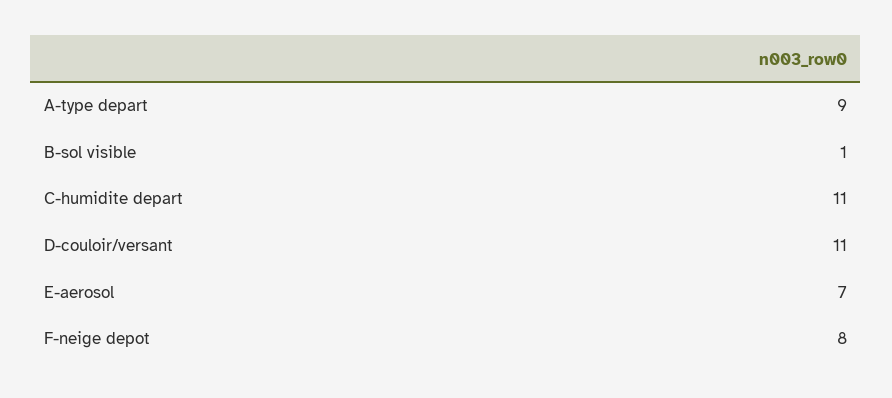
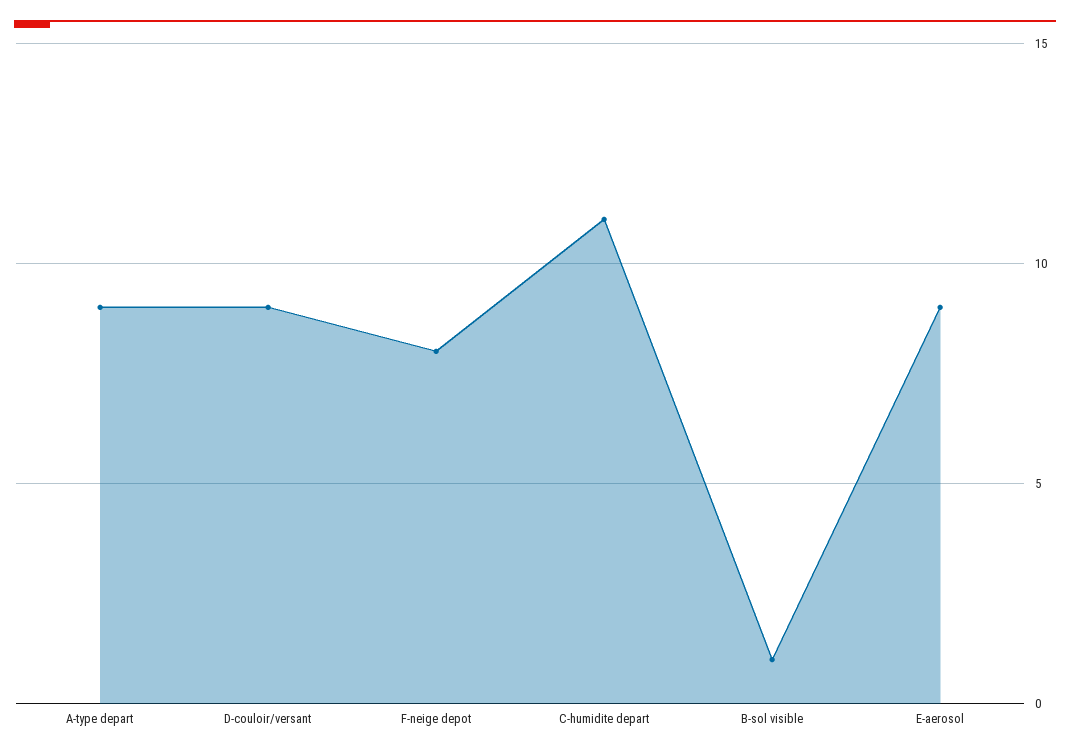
D-couloir/versant: 11 -> 9
E-aerosol: 7 -> 9

